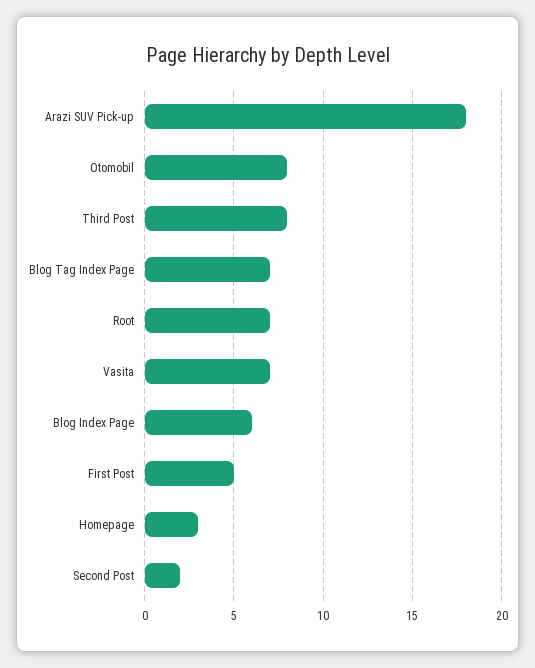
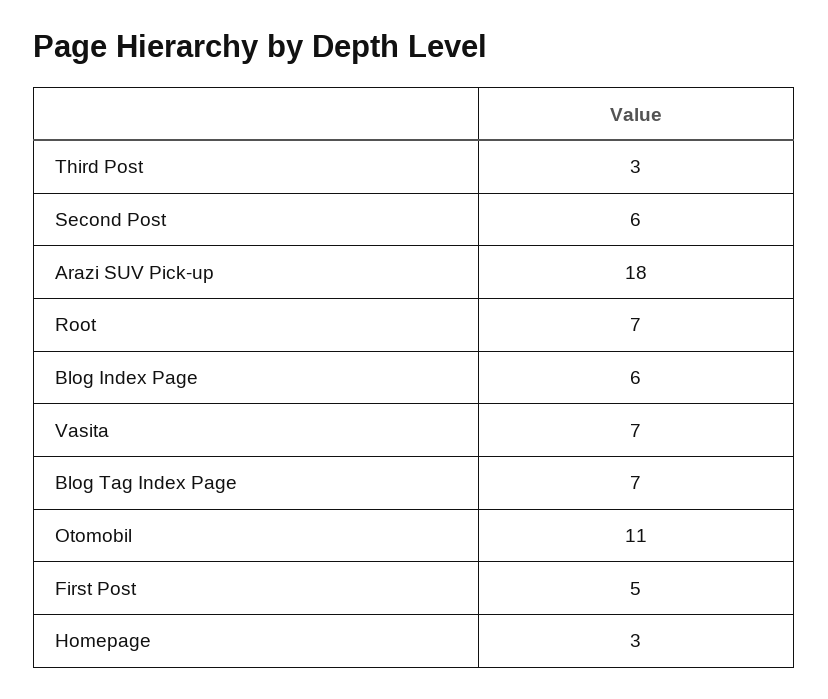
Otomobil: 8 -> 11
Third Post: 8 -> 3
Second Post: 2 -> 6

